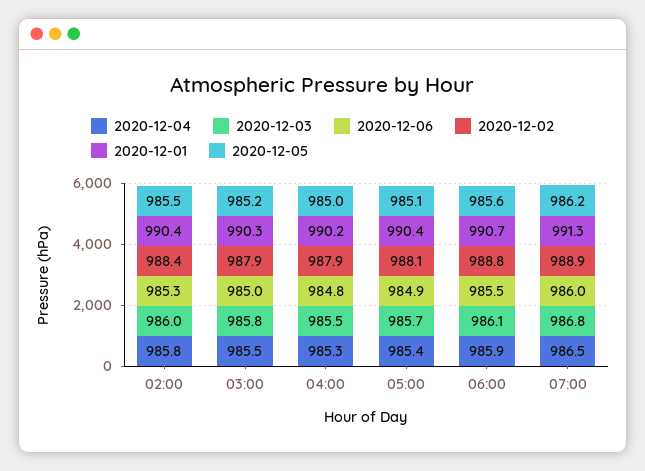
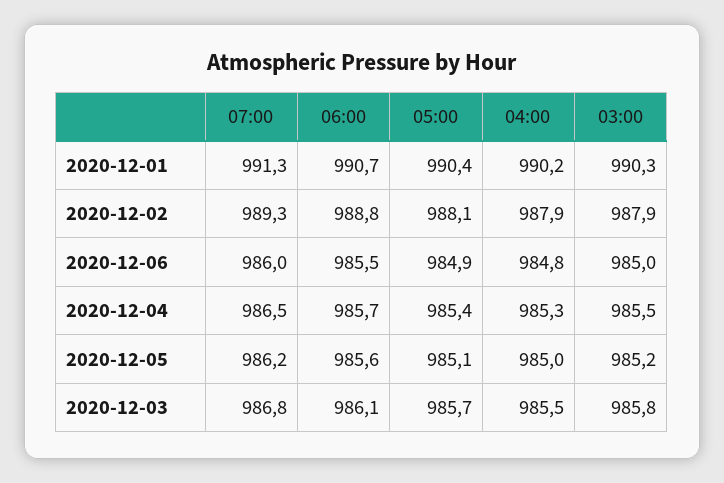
2020-12-04, 02:00: 985.8 -> none
2020-12-03, 02:00: 986 -> none
2020-12-06, 02:00: 985.3 -> none
2020-12-02, 02:00: 988.4 -> none
2020-12-01, 02:00: 990.4 -> none
2020-12-05, 02:00: 985.5 -> none
2020-12-04, 06:00: 985.9 -> 985.7
2020-12-02, 07:00: 988.9 -> 989.3

